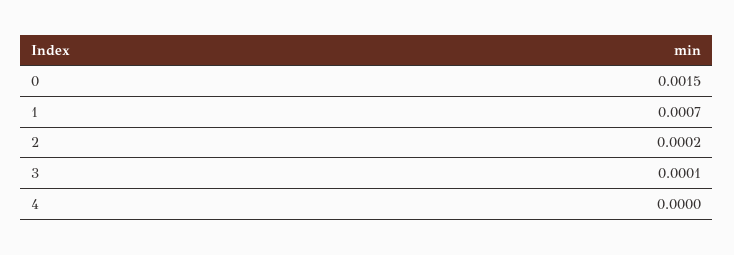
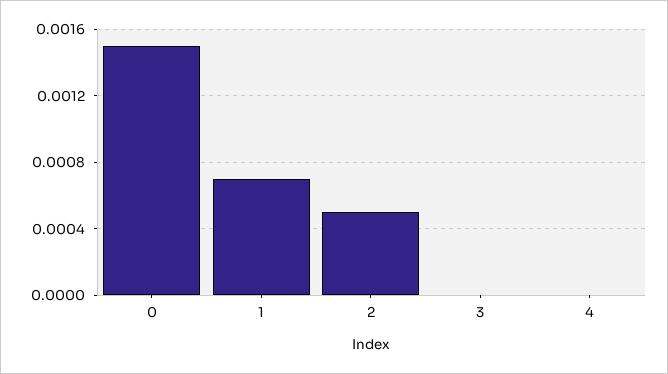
2: 0.0002 -> 0.0005
3: 0.0001 -> 0

